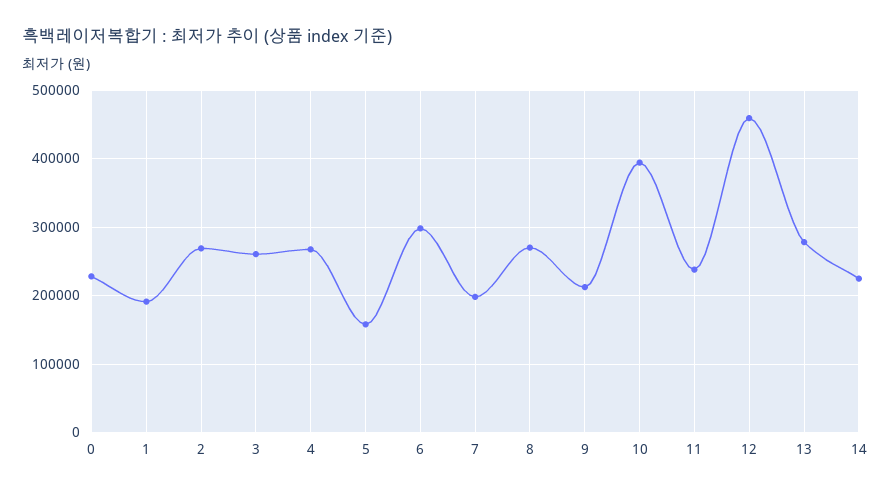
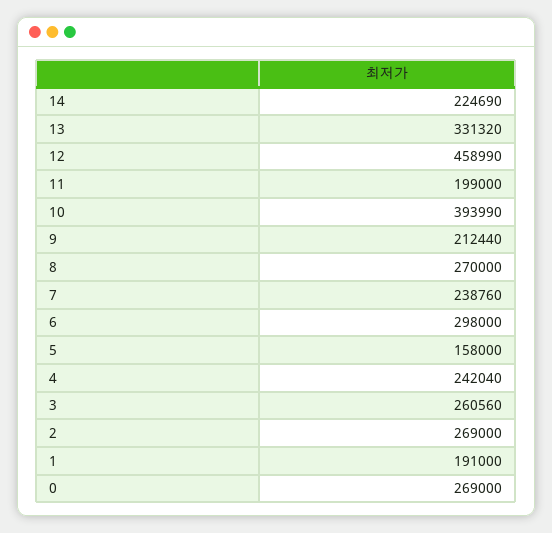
0: 230000 -> 269000
4: 270000 -> 242040
7: 200000 -> 238760
11: 240000 -> 199000
13: 280000 -> 331320

